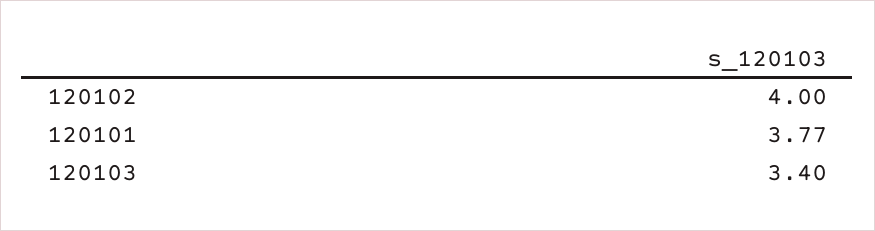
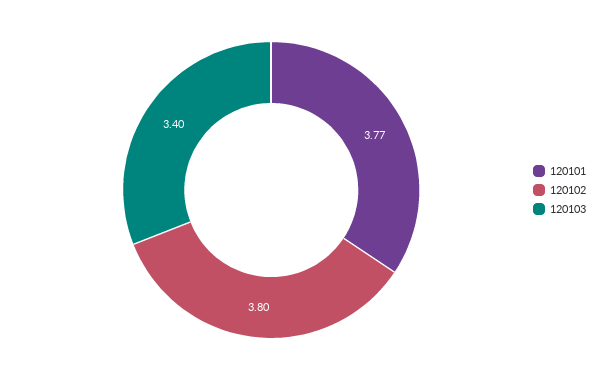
120102: 4 -> 3.8

